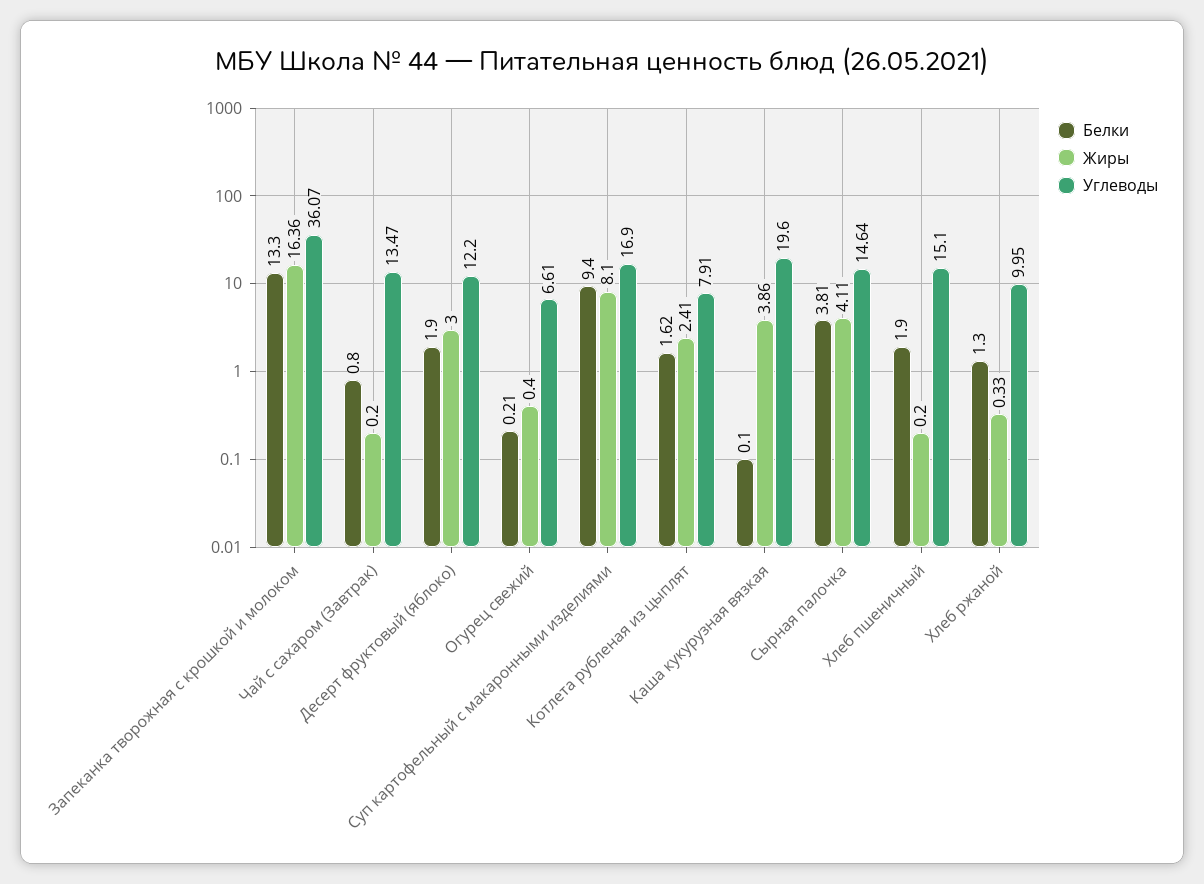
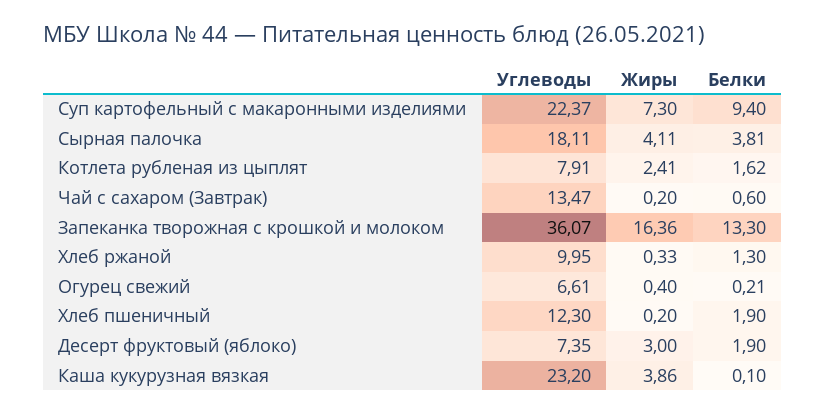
Белки, Чай с сахаром (Завтрак): 0.8 -> 0.6
Углеводы, Десерт фруктовый (яблоко): 12.2 -> 7.35
Жиры, Суп картофельный с макаронными изделиями: 8.1 -> 7.3
Углеводы, Суп картофельный с макаронными изделиями: 16.9 -> 22.37
Углеводы, Каша кукурузная вязкая: 19.6 -> 23.2
Углеводы, Сырная палочка: 14.64 -> 18.11
Углеводы, Хлеб пшеничный: 15.1 -> 12.3

